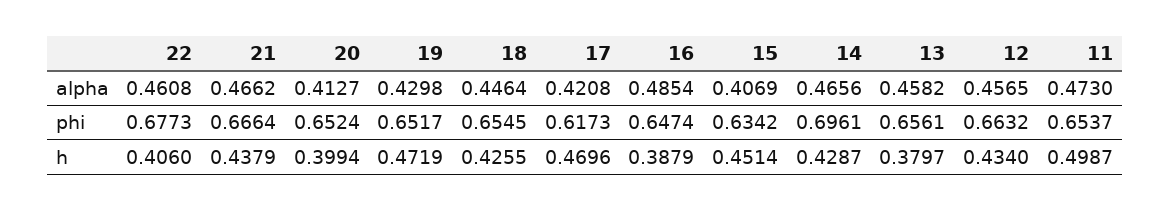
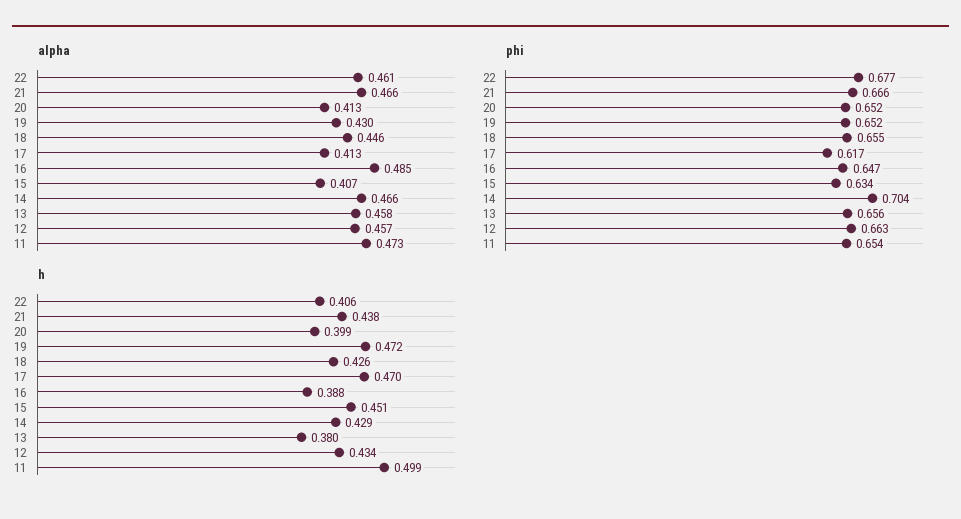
alpha, 17: 0.4208 -> 0.413
phi, 14: 0.6961 -> 0.704

